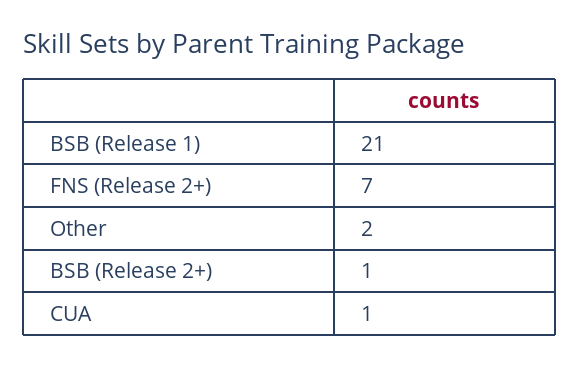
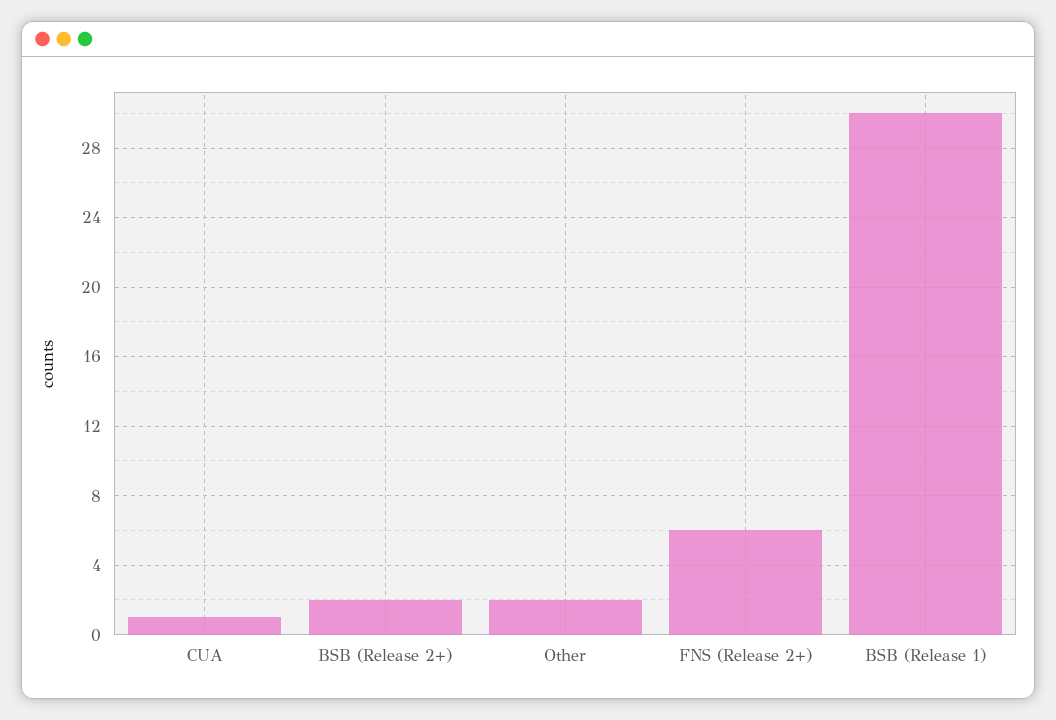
BSB (Release 1): 21 -> 30
FNS (Release 2+): 7 -> 6
BSB (Release 2+): 1 -> 2

